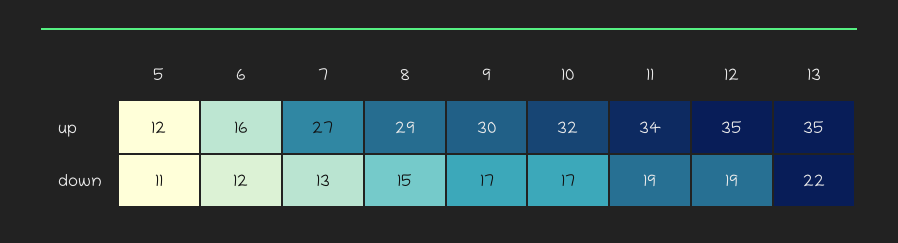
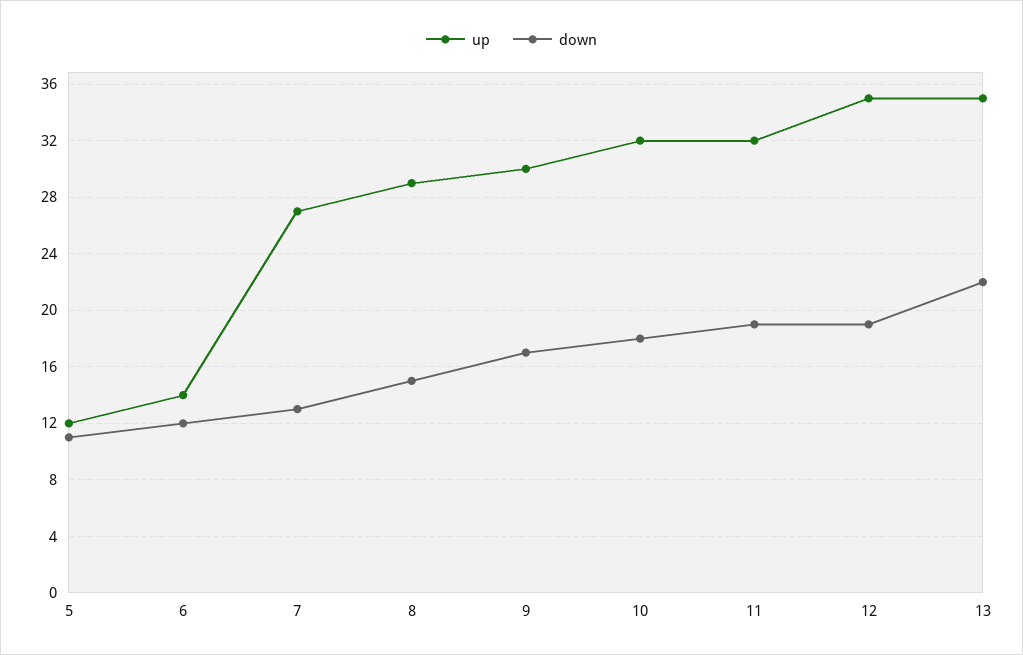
up, 6: 16 -> 14
up, 11: 34 -> 32
down, 10: 17 -> 18

